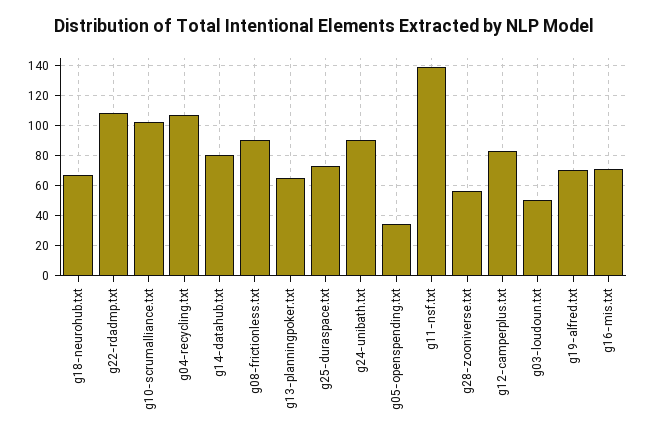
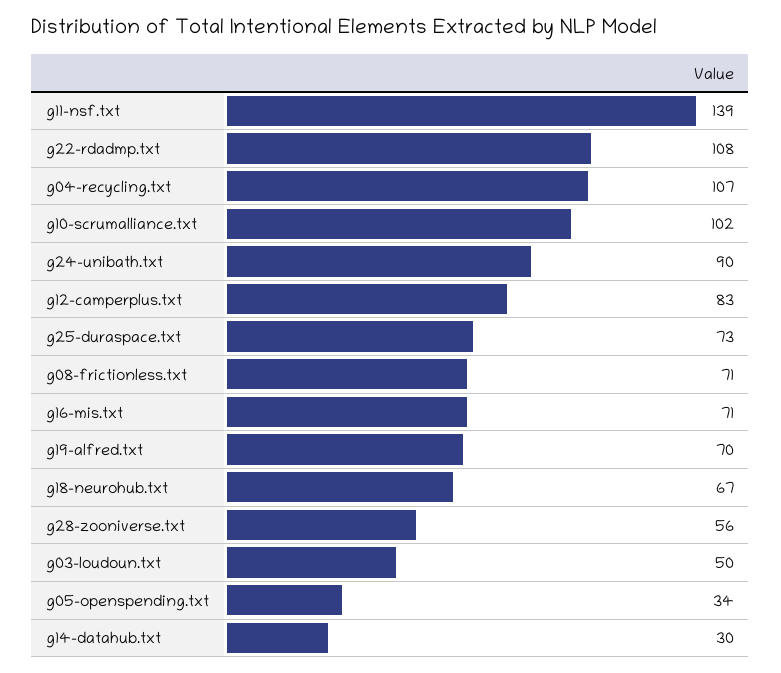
g14-datahub.txt: 80 -> 30
g08-frictionless.txt: 90 -> 71
g13-planningpoker.txt: 65 -> none

